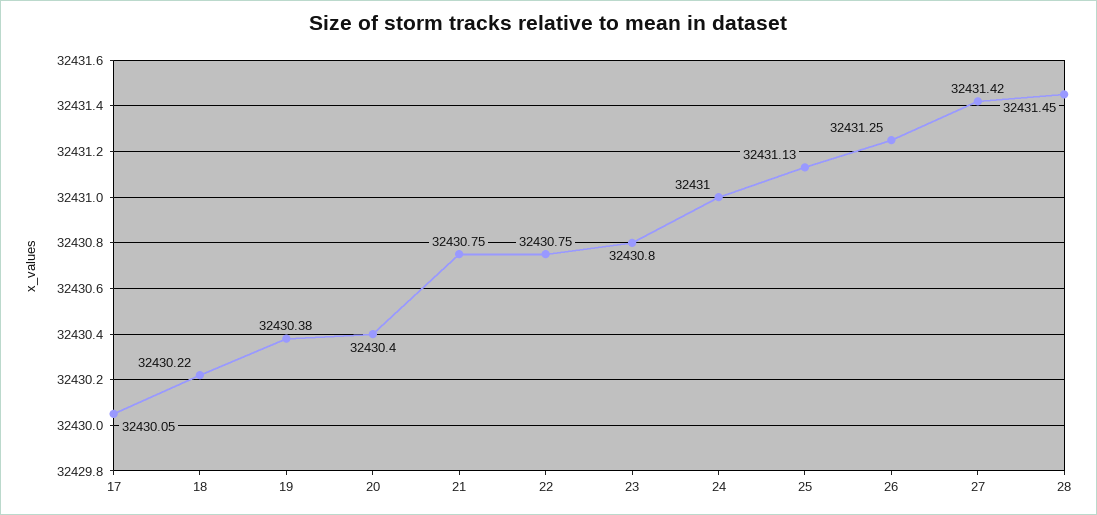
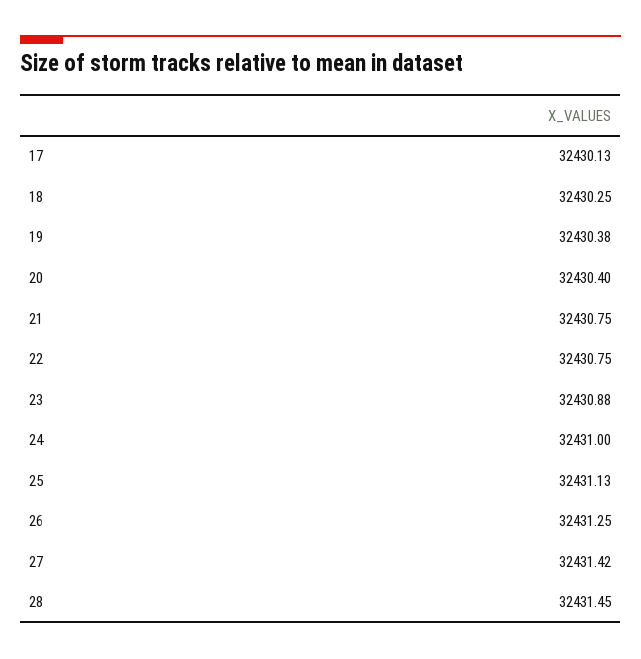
17: 32430.05 -> 32430.13
18: 32430.22 -> 32430.25
23: 32430.8 -> 32430.88

